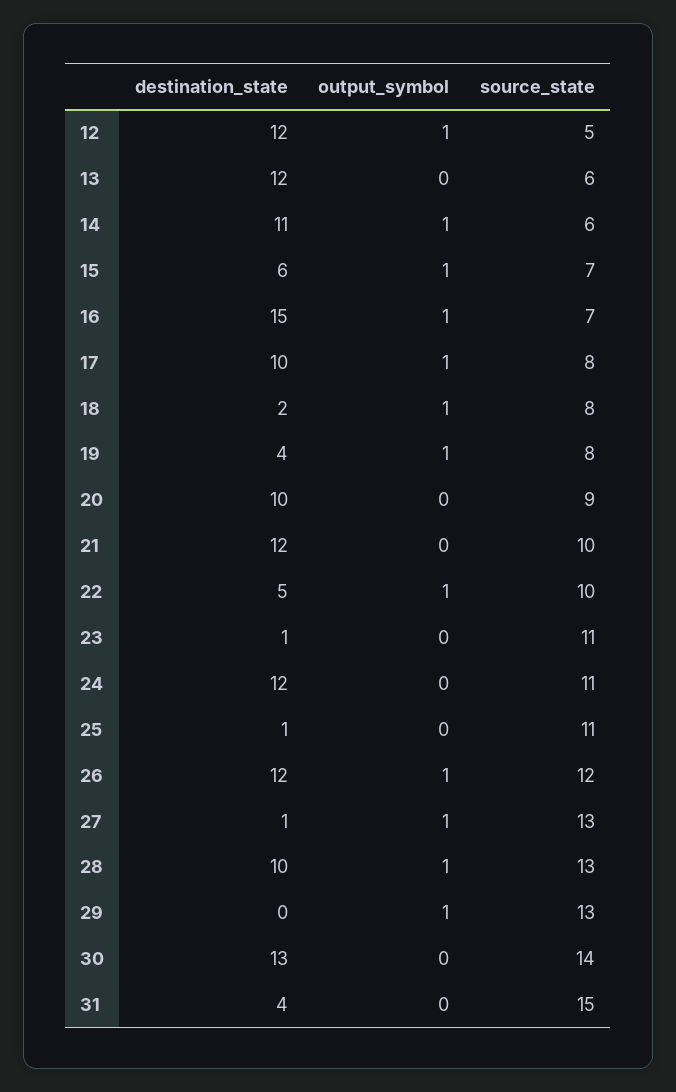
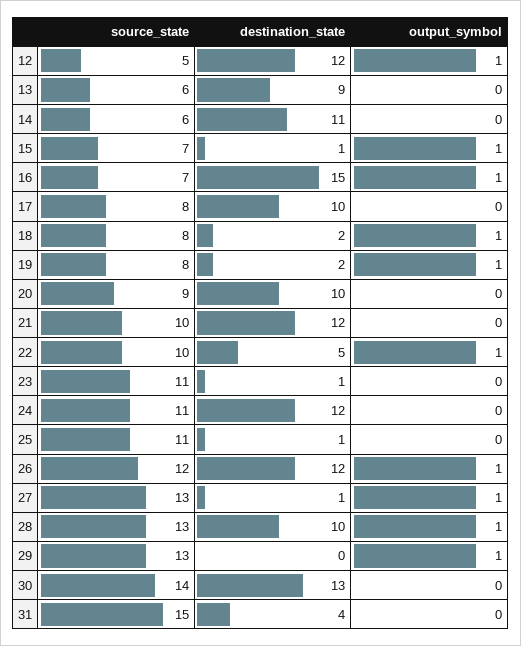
destination_state, 13: 12 -> 9
output_symbol, 14: 1 -> 0
destination_state, 15: 6 -> 1
output_symbol, 17: 1 -> 0
destination_state, 19: 4 -> 2

